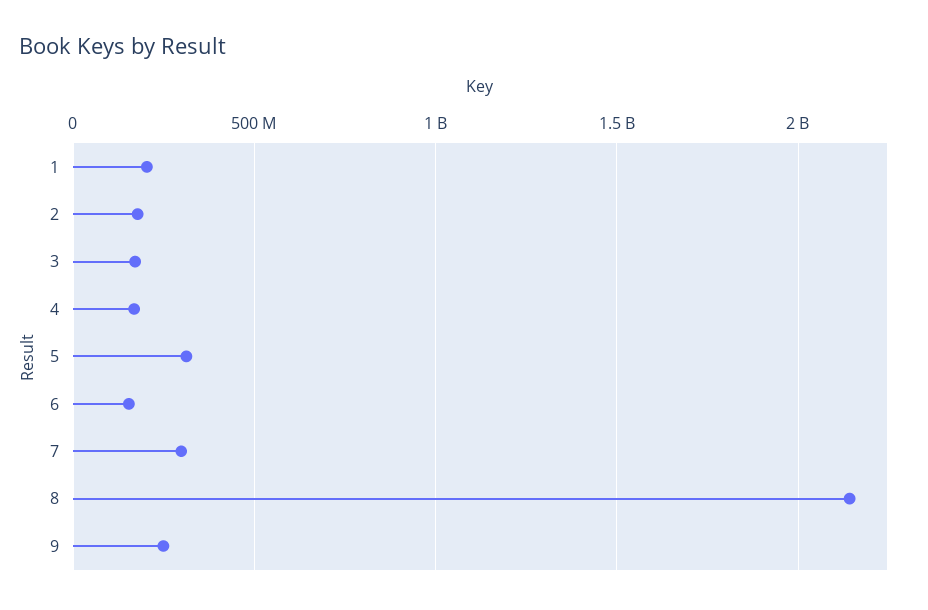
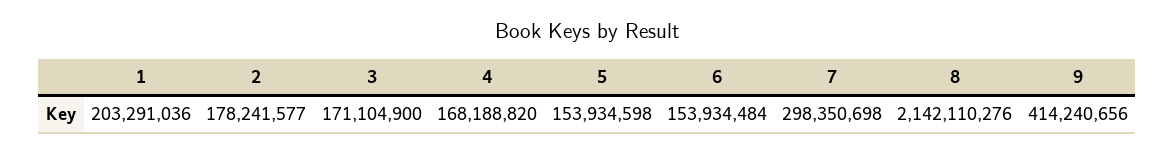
5: 300000000 -> 153934598
9: 250000000 -> 414240656

